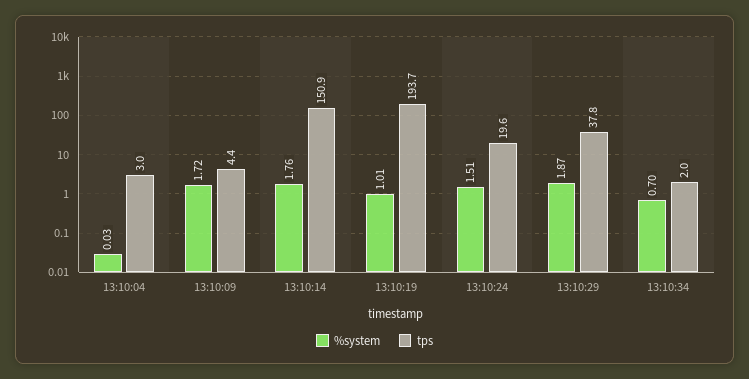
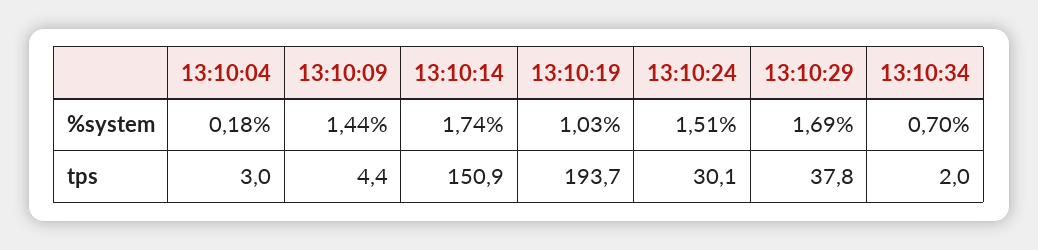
%system, 13:10:04: 0.03 -> 0.18
%system, 13:10:09: 1.72 -> 1.44
%system, 13:10:14: 1.76 -> 1.74
%system, 13:10:19: 1.01 -> 1.03
tps, 13:10:24: 19.6 -> 30.1
%system, 13:10:29: 1.87 -> 1.69

